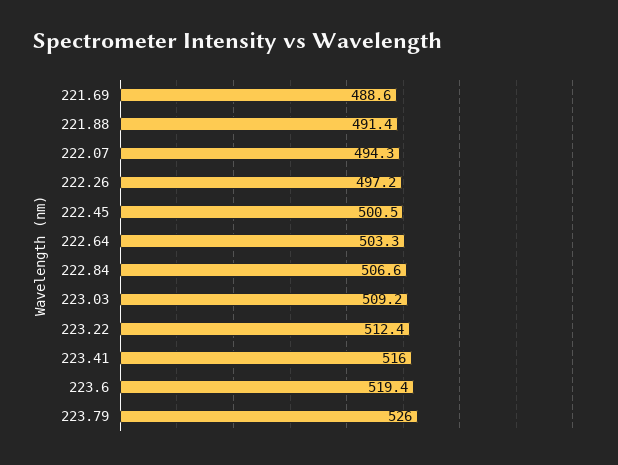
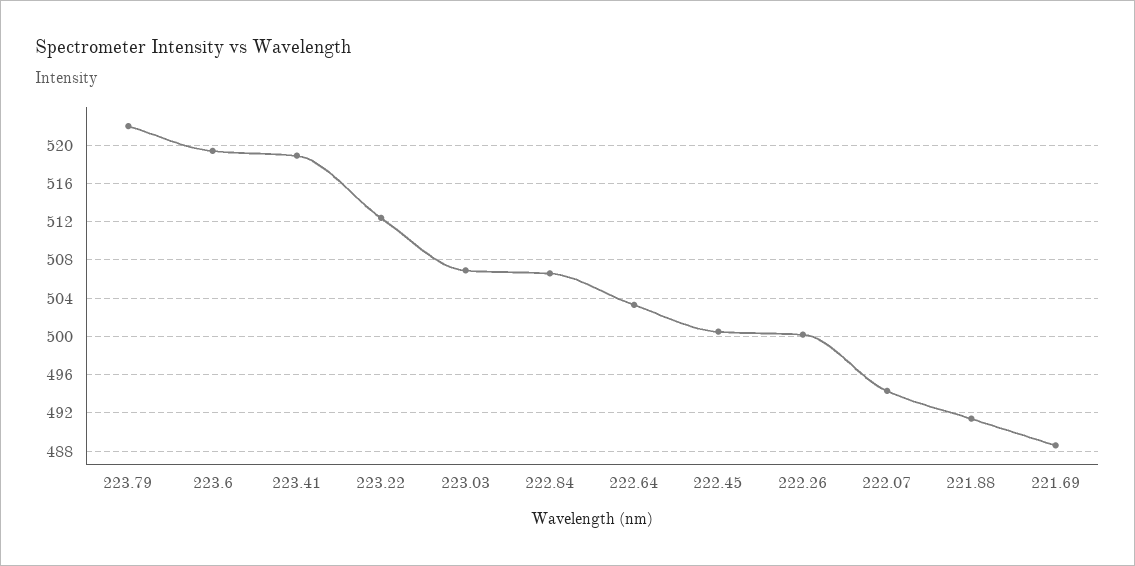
222.26: 497.2 -> 500
223.03: 509.2 -> 507
223.41: 516 -> 519
223.79: 526 -> 522

